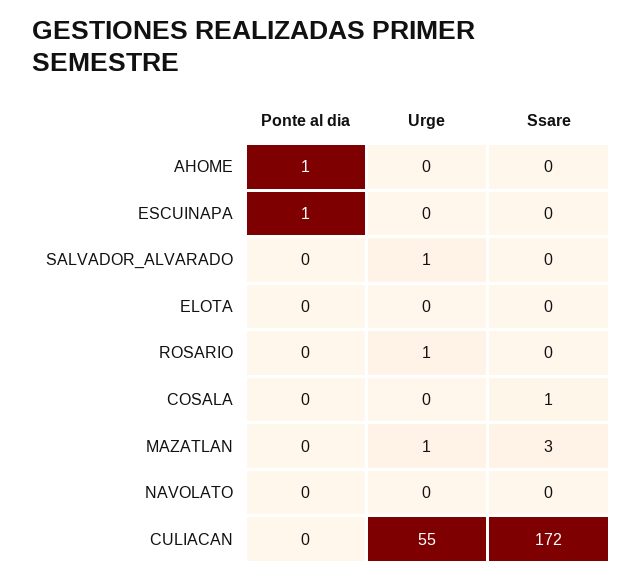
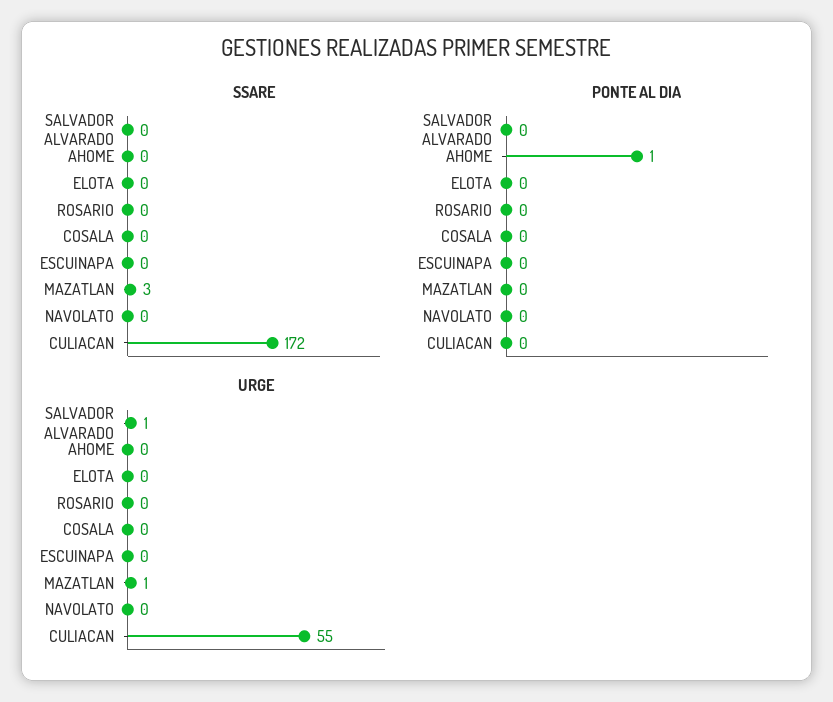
Ponte al dia, ESCUINAPA: 1 -> 0
Urge, ROSARIO: 1 -> 0
Ssare, COSALA: 1 -> 0

